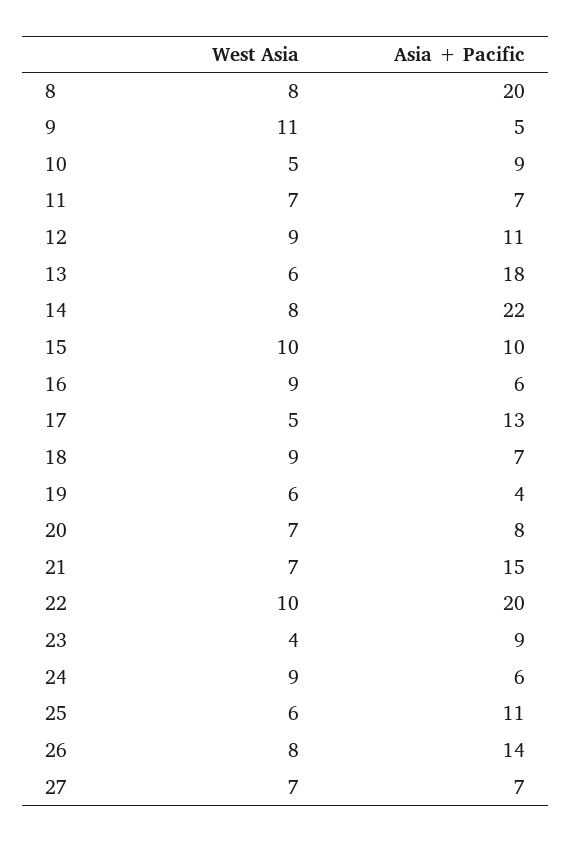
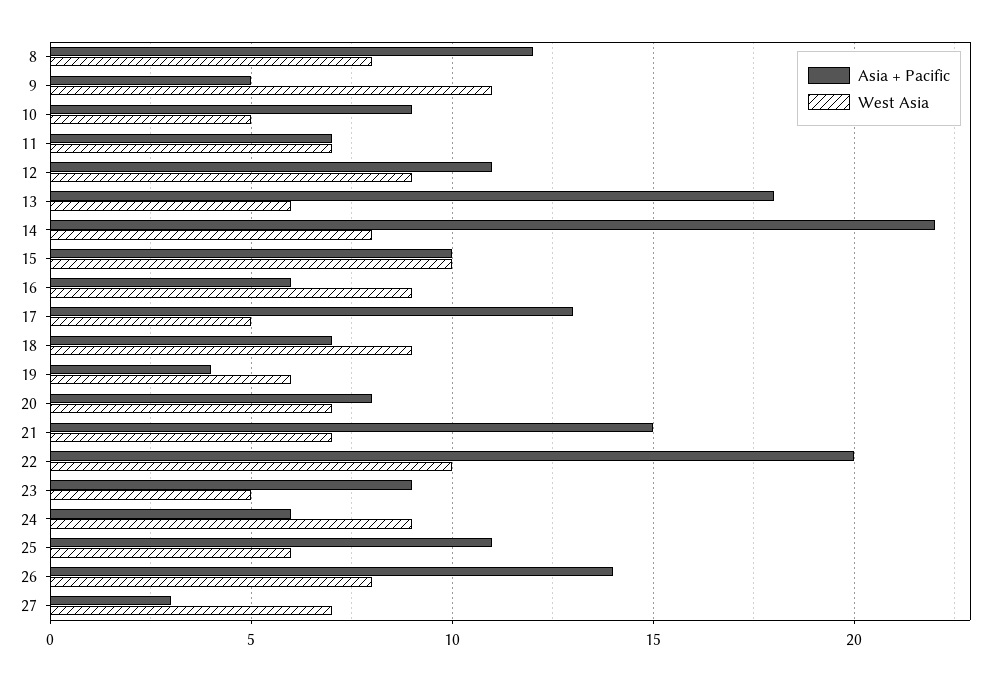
Asia + Pacific, 8: 20 -> 12
West Asia, 23: 4 -> 5
Asia + Pacific, 27: 7 -> 3

